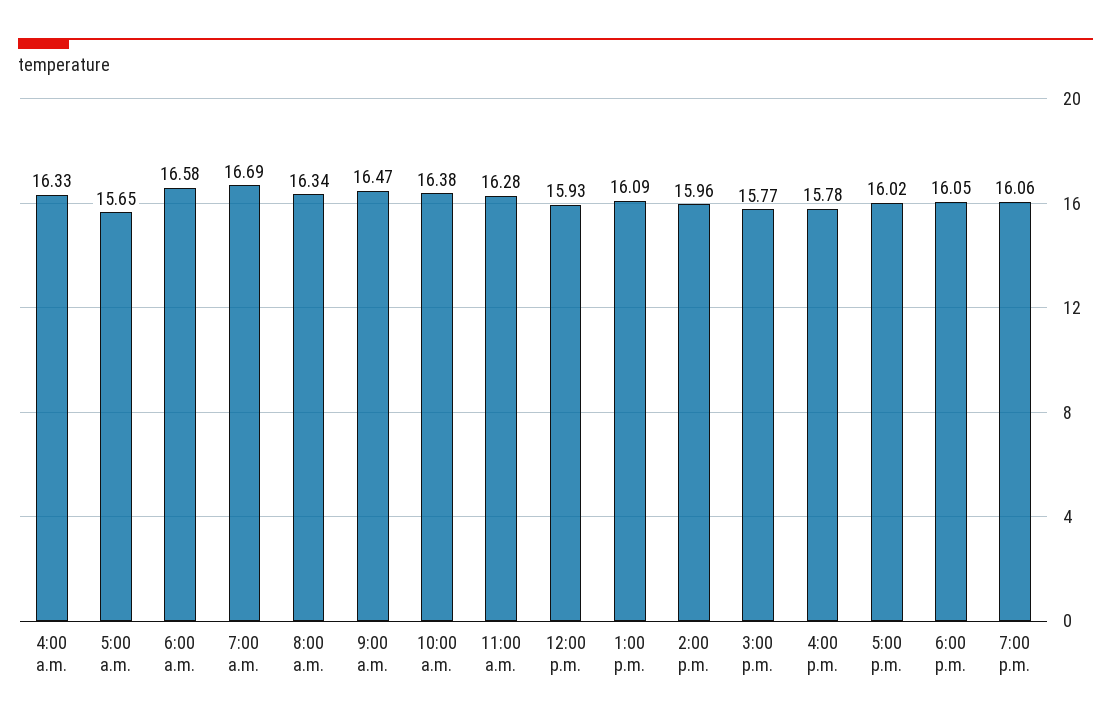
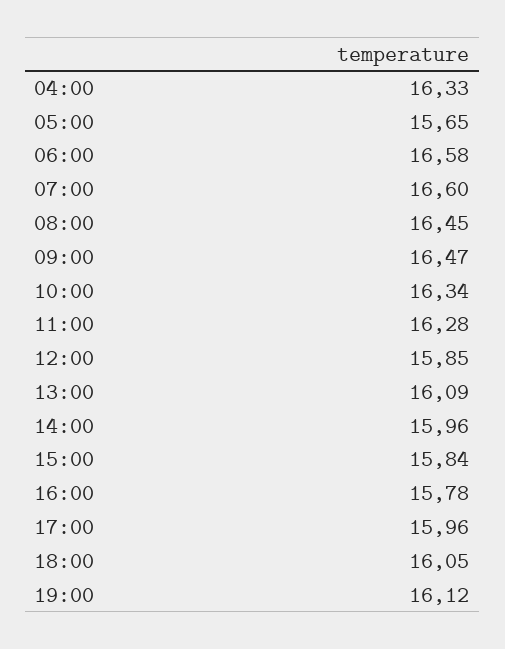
7:00 a.m.: 16.69 -> 16.6
8:00 a.m.: 16.34 -> 16.45
10:00 a.m.: 16.38 -> 16.34
12:00 p.m.: 15.93 -> 15.85
3:00 p.m.: 15.77 -> 15.84
5:00 p.m.: 16.02 -> 15.96
7:00 p.m.: 16.06 -> 16.12

